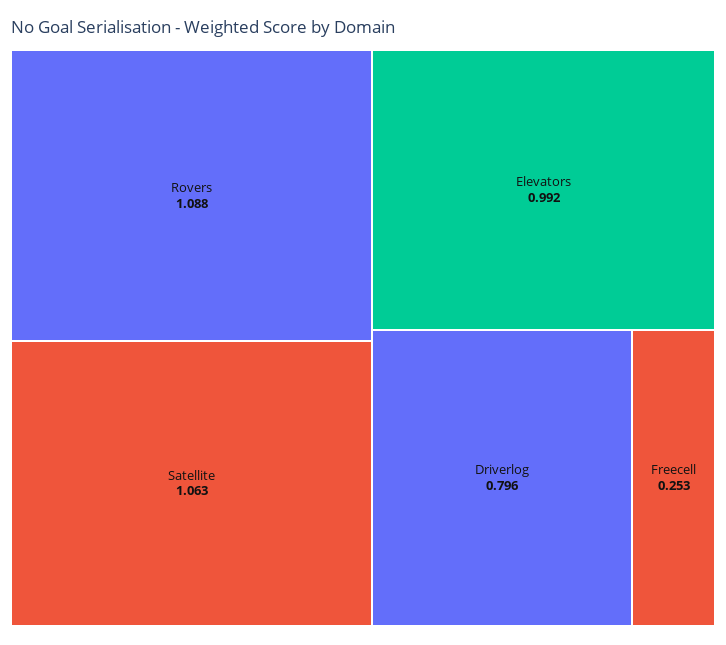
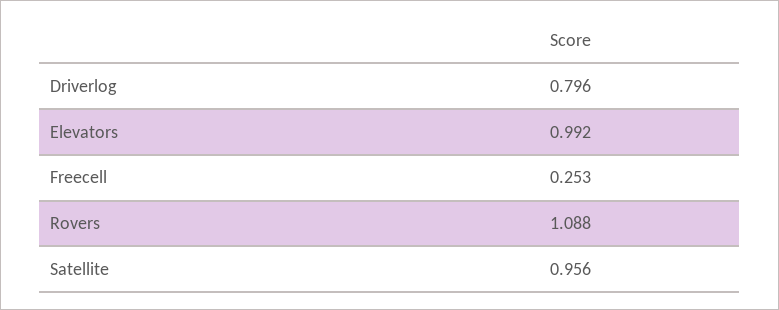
Satellite: 1.063 -> 0.956

